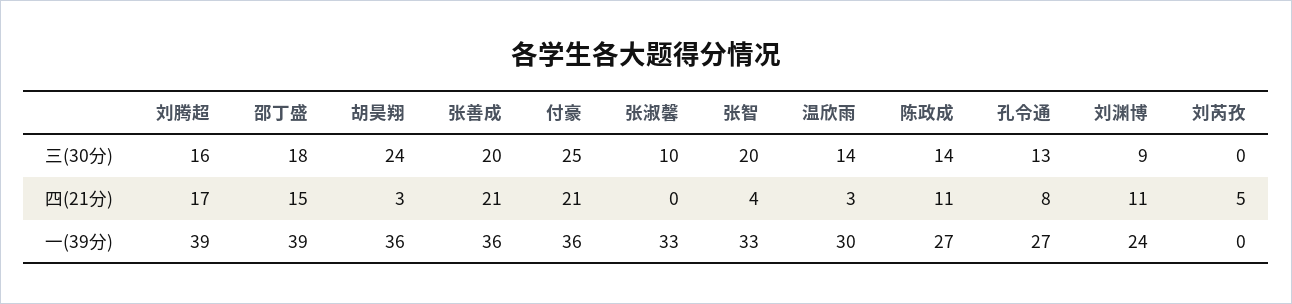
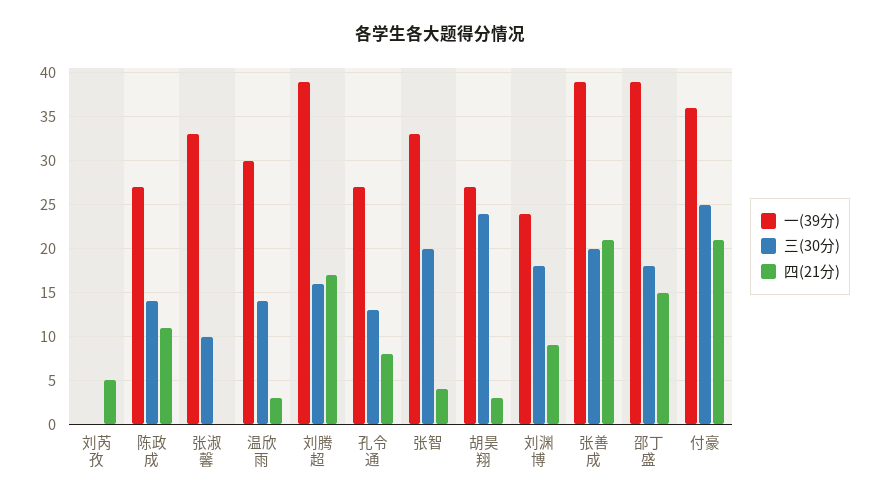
三(30分), 刘渊博: 9 -> 18
四(21分), 刘渊博: 11 -> 9
一(39分), 胡昊翔: 36 -> 27
一(39分), 张善成: 36 -> 39

